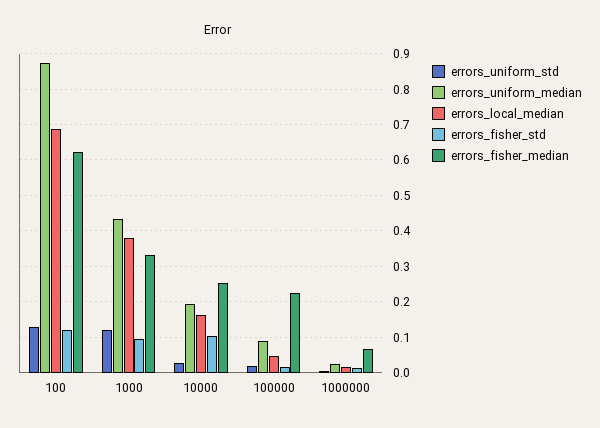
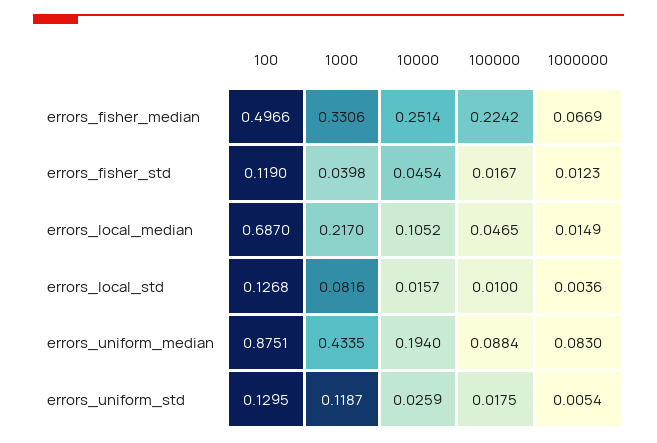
errors_fisher_median, 100: 0.62 -> 0.4966
errors_local_median, 1000: 0.38 -> 0.217
errors_fisher_std, 1000: 0.1 -> 0.0398
errors_local_median, 10000: 0.16 -> 0.1052
errors_fisher_std, 10000: 0.1 -> 0.0454
errors_uniform_median, 1000000: 0.02 -> 0.083
errors_local_std, 100: none -> 0.1268
errors_local_std, 1000: none -> 0.0816
errors_local_std, 10000: none -> 0.0157
errors_local_std, 100000: none -> 0.01
errors_local_std, 1000000: none -> 0.0036

